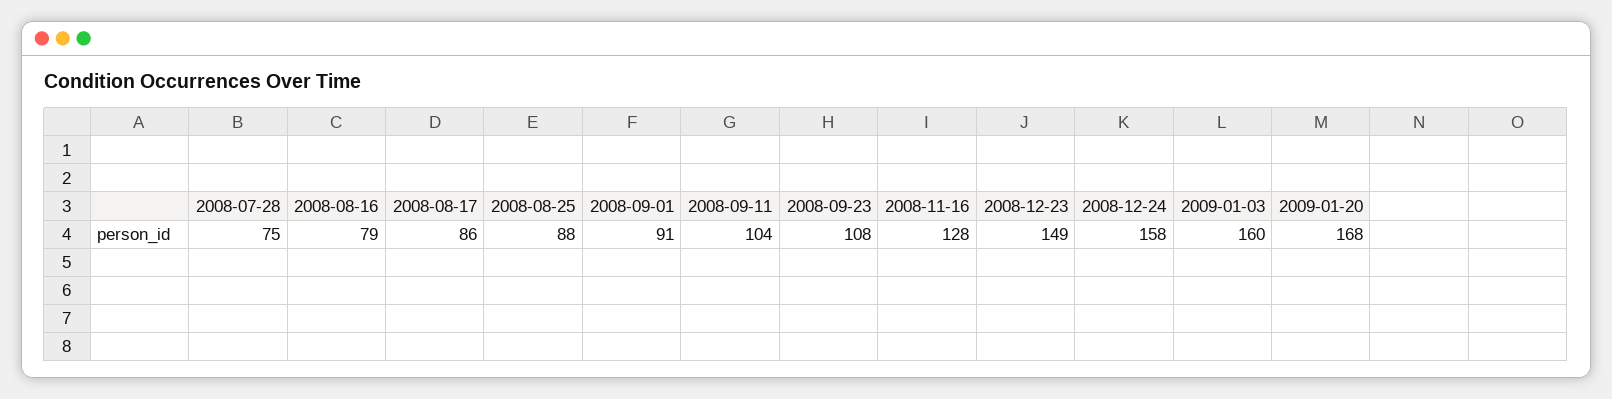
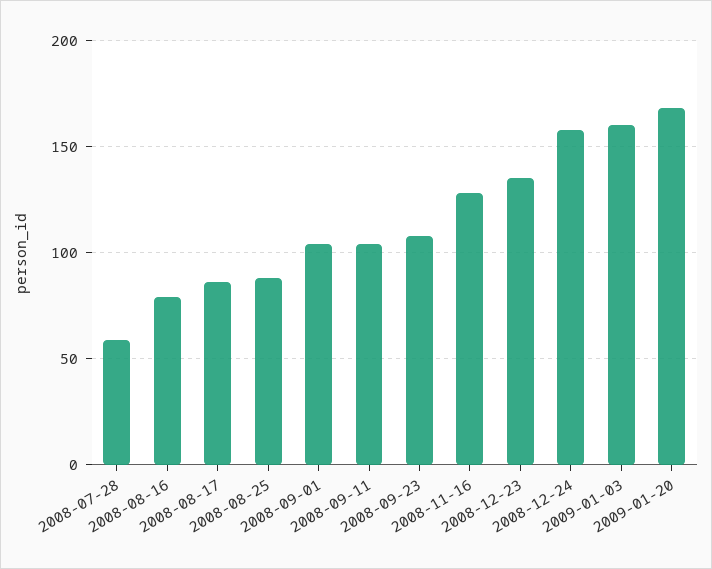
2008-07-28: 75 -> 60
2008-09-01: 91 -> 105
2008-12-23: 149 -> 135

